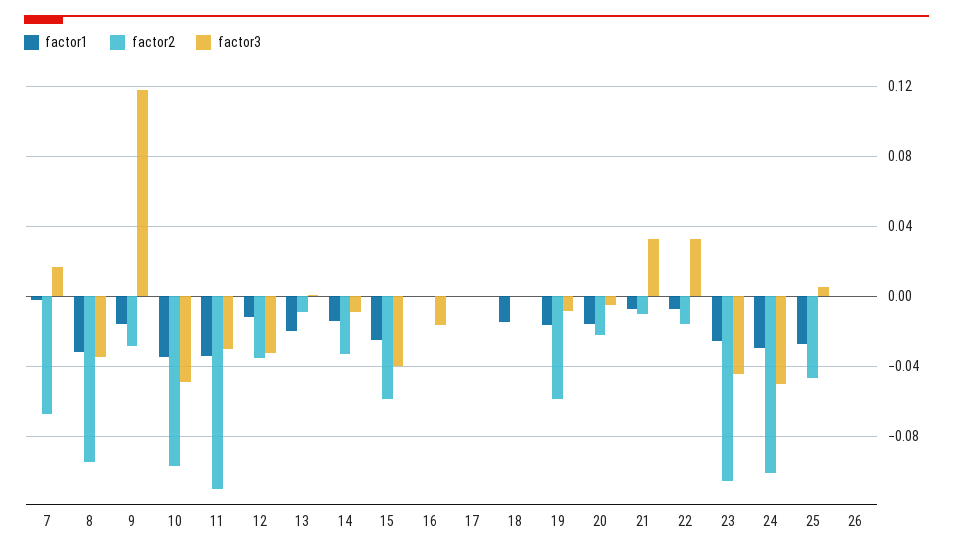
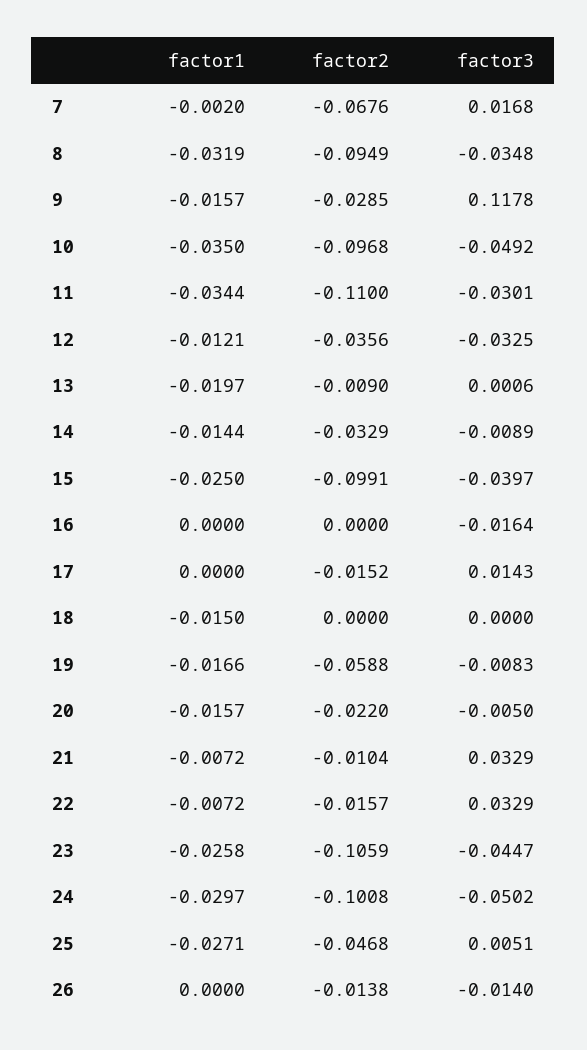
factor2, 15: -0.06 -> -0.0991
factor2, 17: 0 -> -0.0152
factor3, 17: 0 -> 0.0143
factor2, 26: 0 -> -0.0138
factor3, 26: 0 -> -0.014

